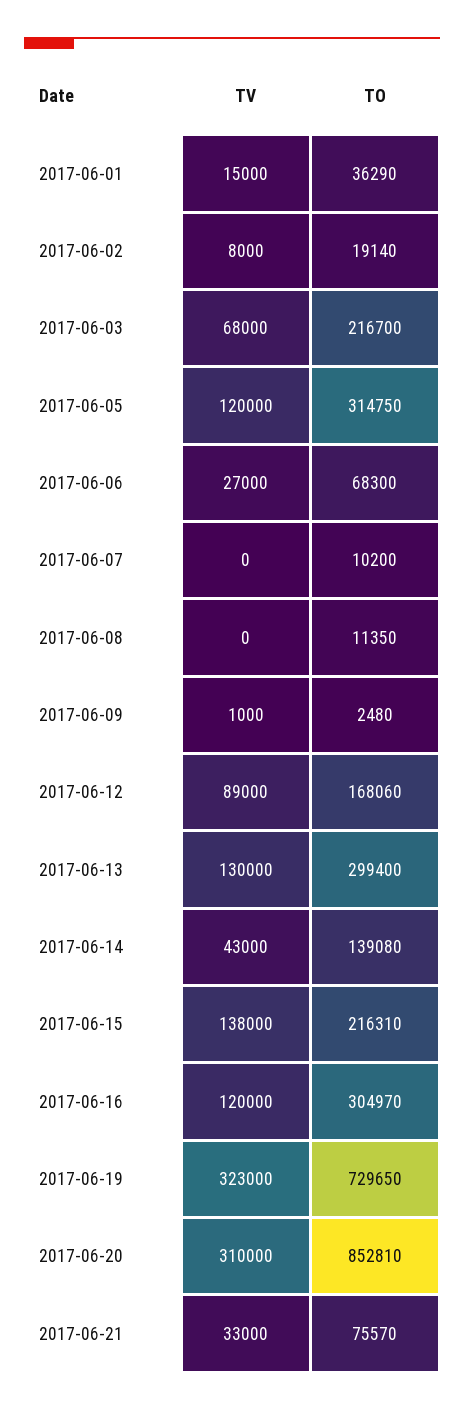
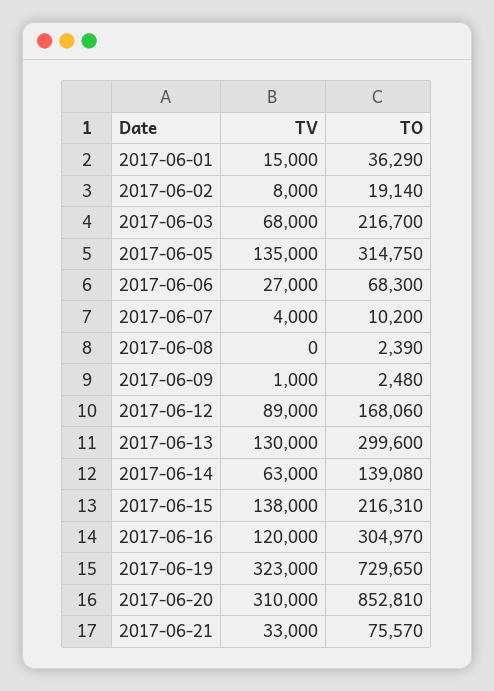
TV, 2017-06-05: 120000 -> 135000
TV, 2017-06-07: 0 -> 4000
TO, 2017-06-08: 11350 -> 2390
TO, 2017-06-13: 299400 -> 299600
TV, 2017-06-14: 43000 -> 63000

